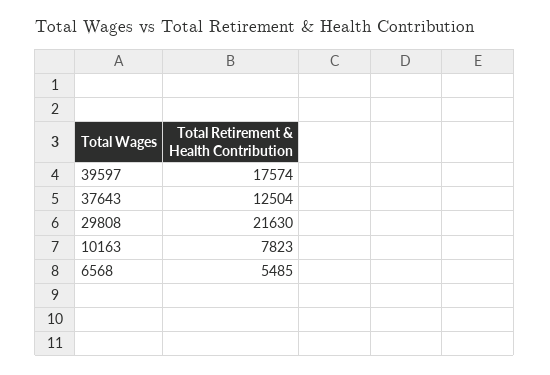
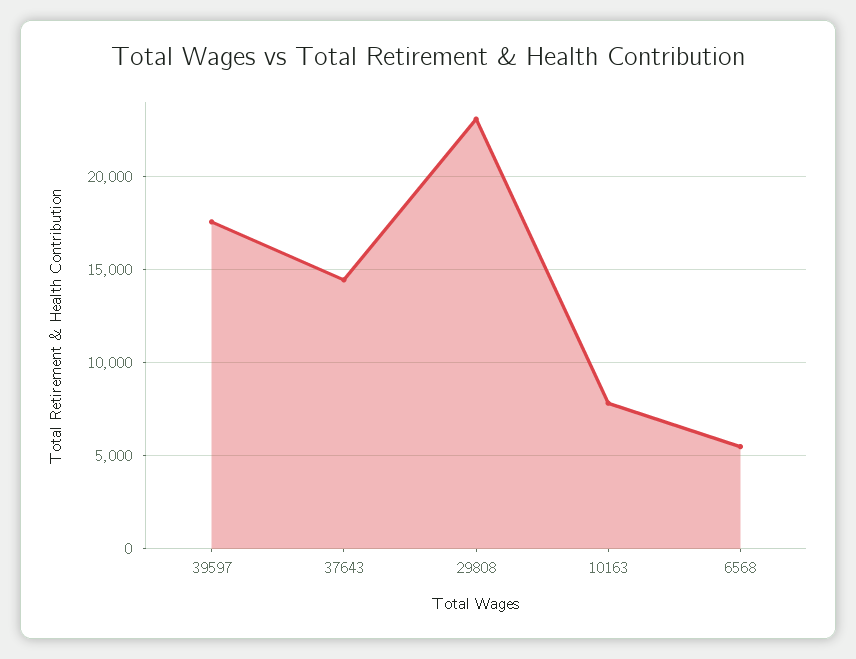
37643: 12504 -> 14500
29808: 21630 -> 23000

